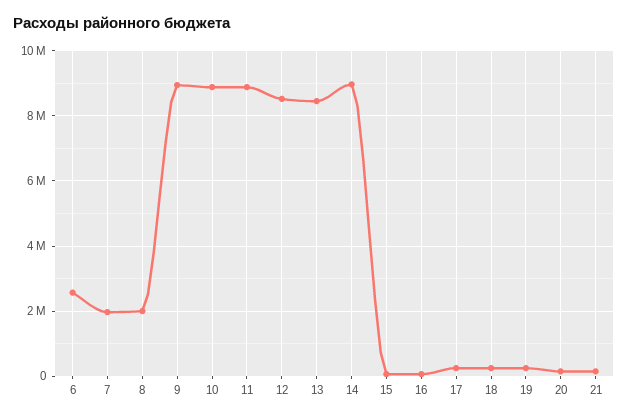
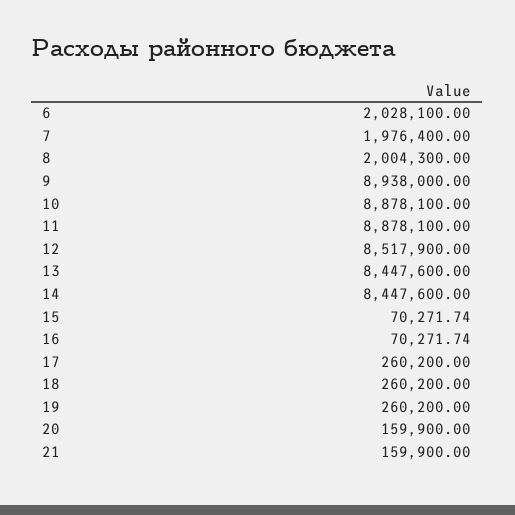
6: 2600000 -> 2028100
14: 9000000 -> 8447600

